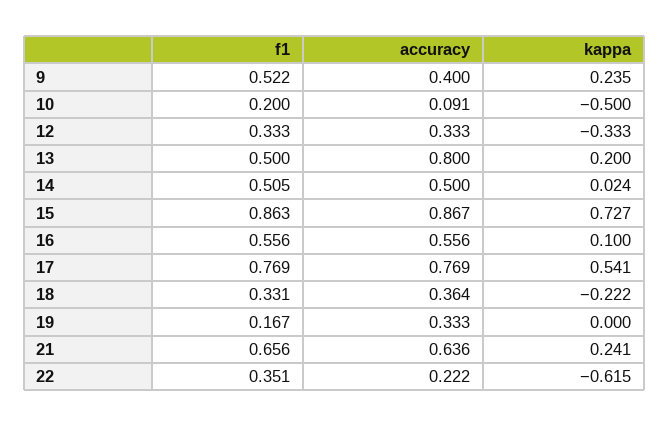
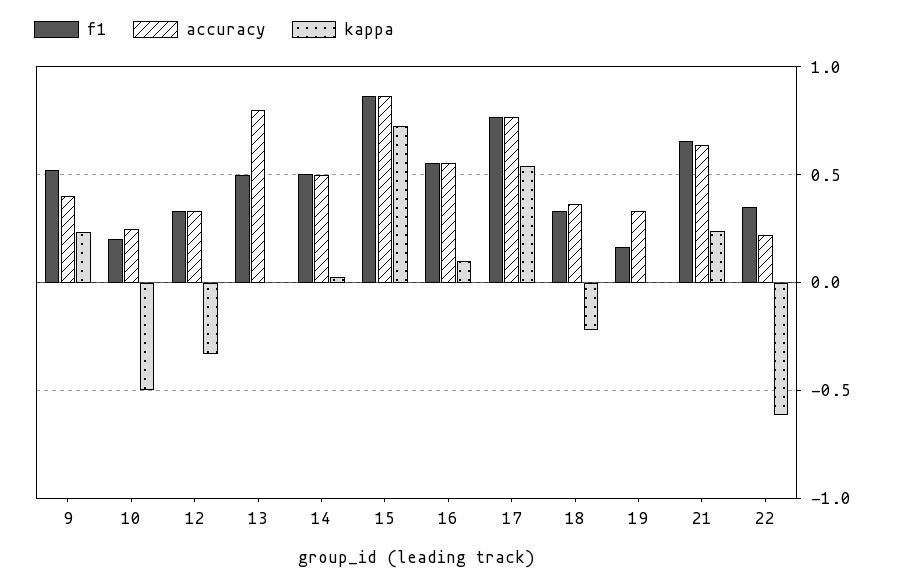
accuracy, 10: 0.091 -> 0.25
kappa, 13: 0.2 -> 0

